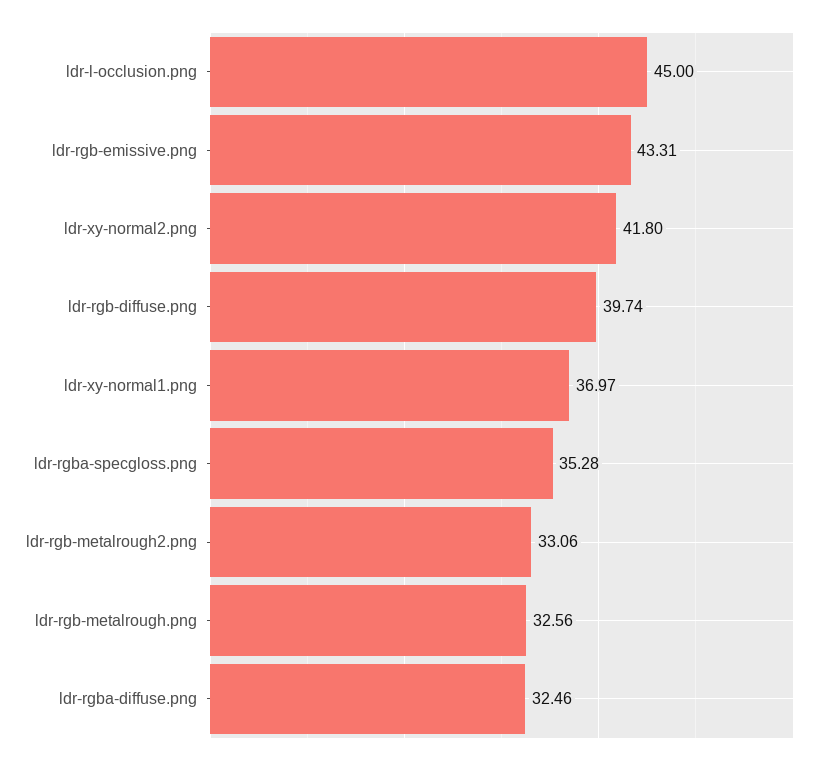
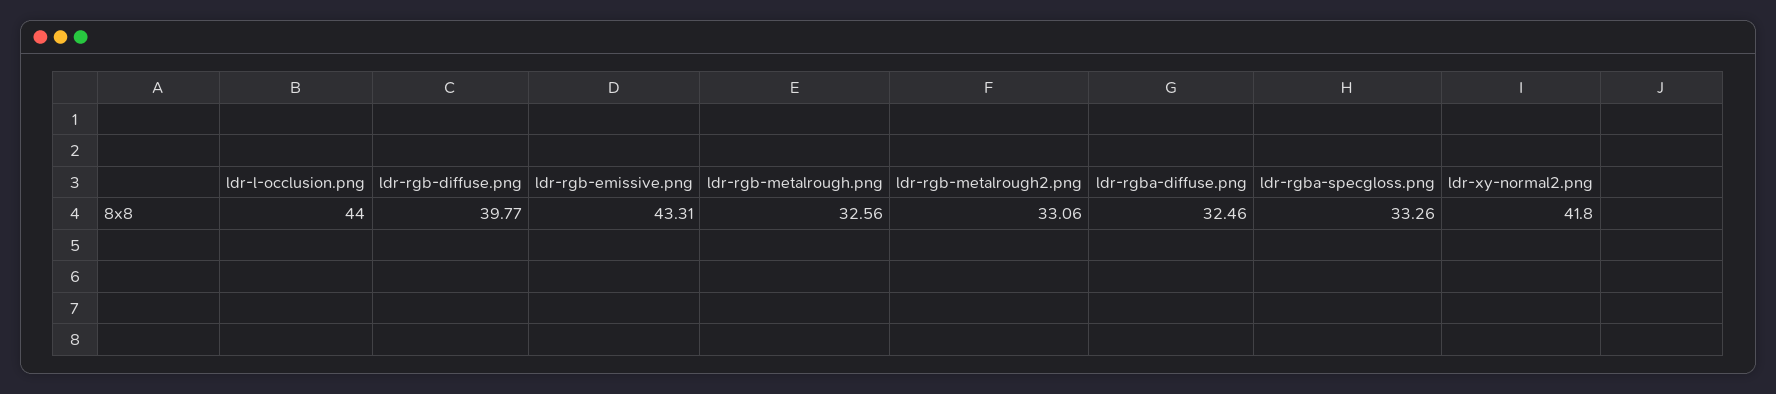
ldr-l-occlusion.png: 45 -> 44
ldr-rgb-diffuse.png: 39.74 -> 39.77
ldr-xy-normal1.png: 36.97 -> none
ldr-rgba-specgloss.png: 35.28 -> 33.26

